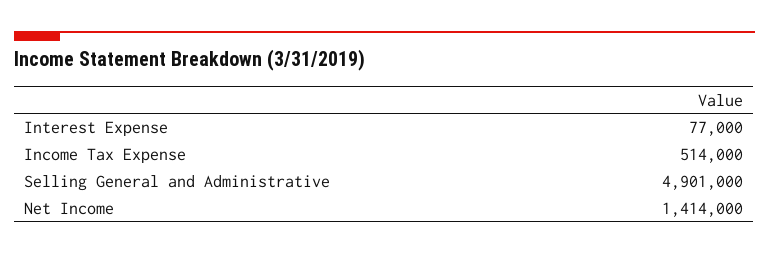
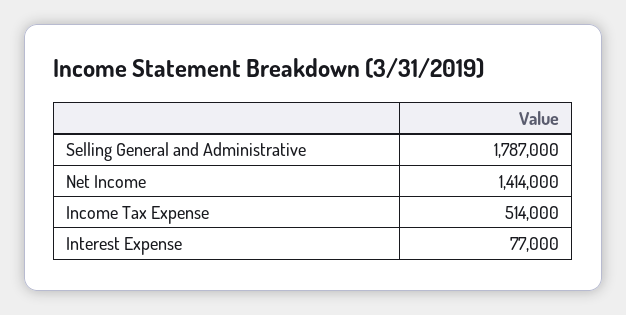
Selling General and Administrative: 4901000 -> 1787000

